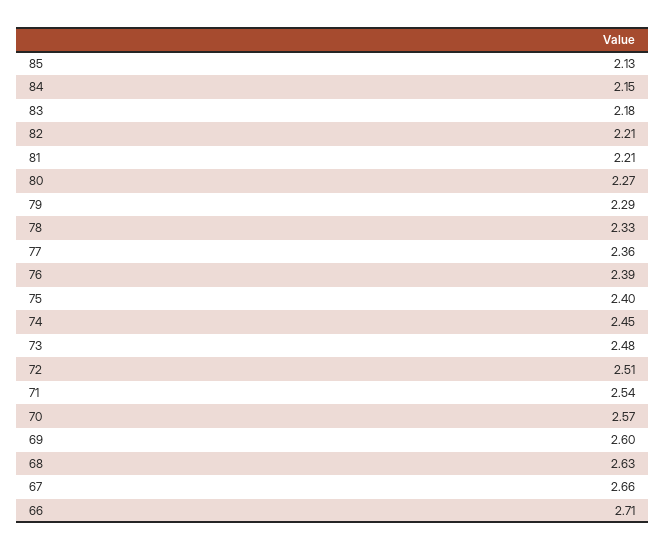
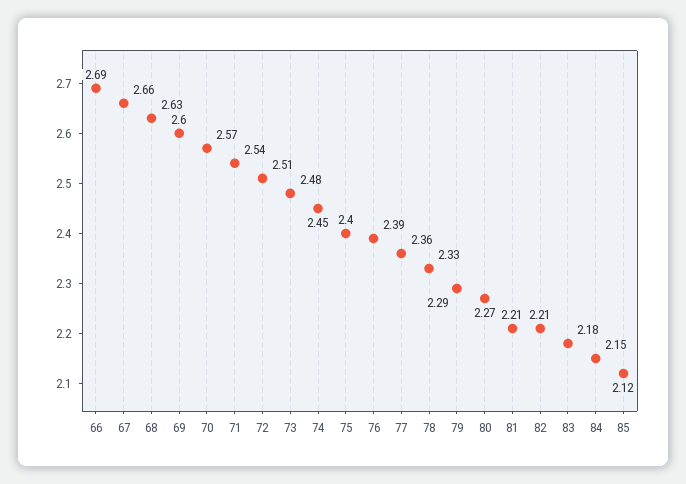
85: 2.13 -> 2.12
66: 2.71 -> 2.69

